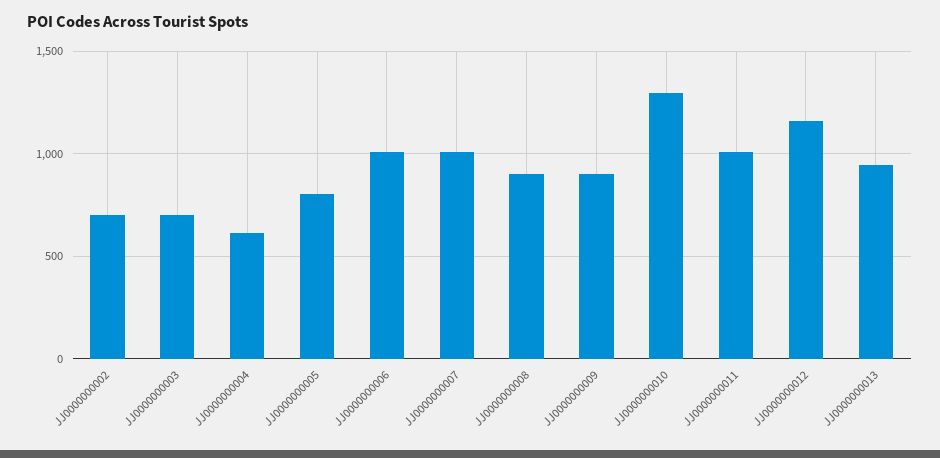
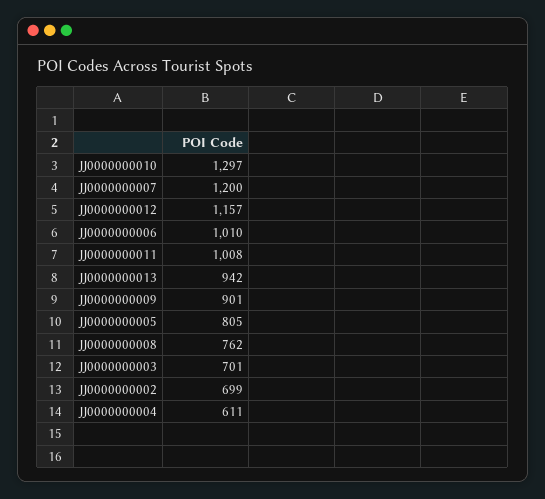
JJ0000000007: 1000 -> 1200
JJ0000000008: 900 -> 762

